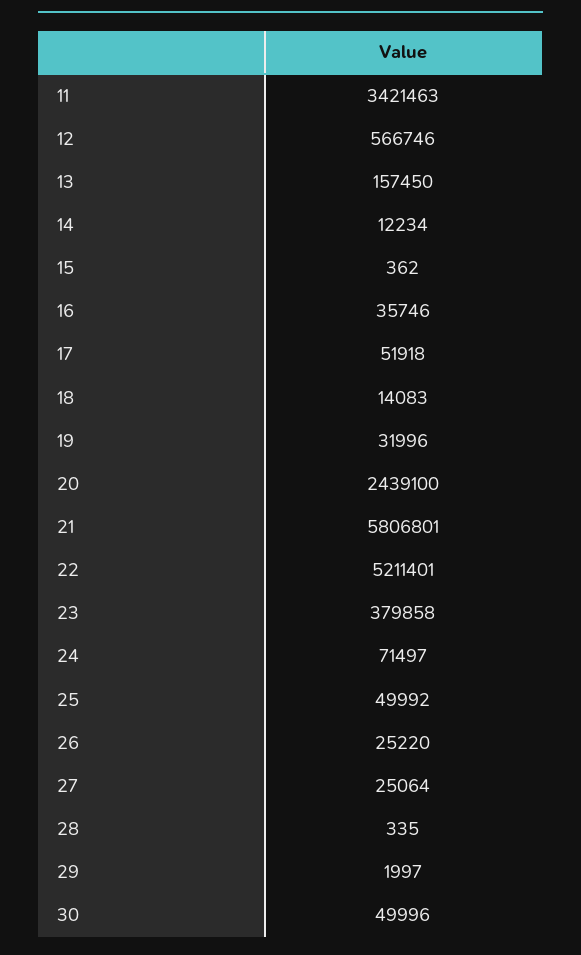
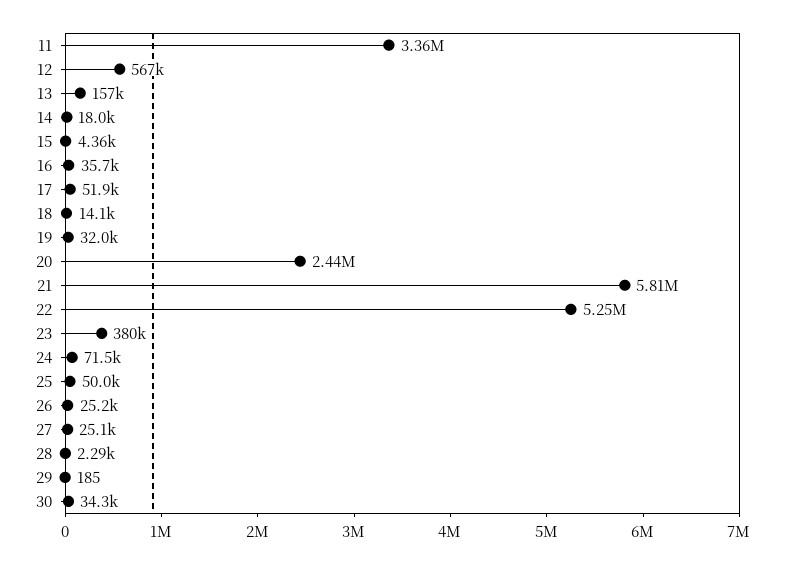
11: 3421463 -> 3360000
14: 12234 -> 18000
15: 362 -> 4360
22: 5211401 -> 5250000
28: 335 -> 2290
29: 1997 -> 185
30: 49996 -> 34300

